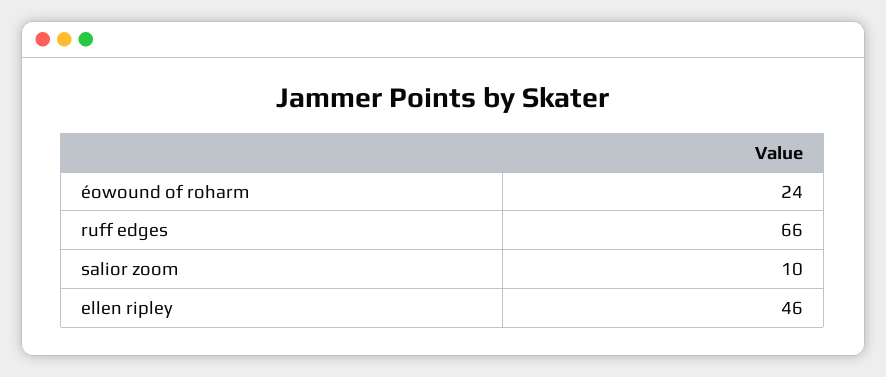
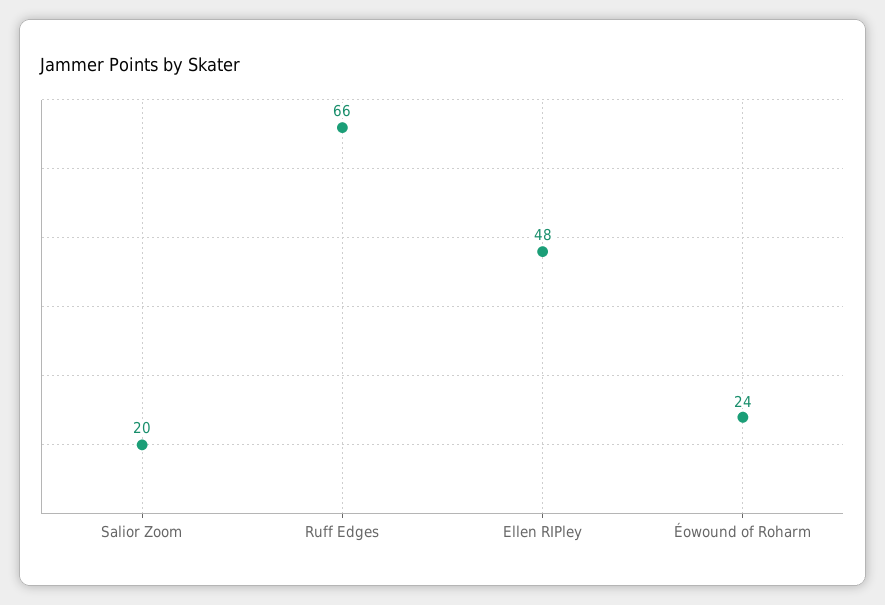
salior zoom: 10 -> 20
ellen ripley: 46 -> 48

